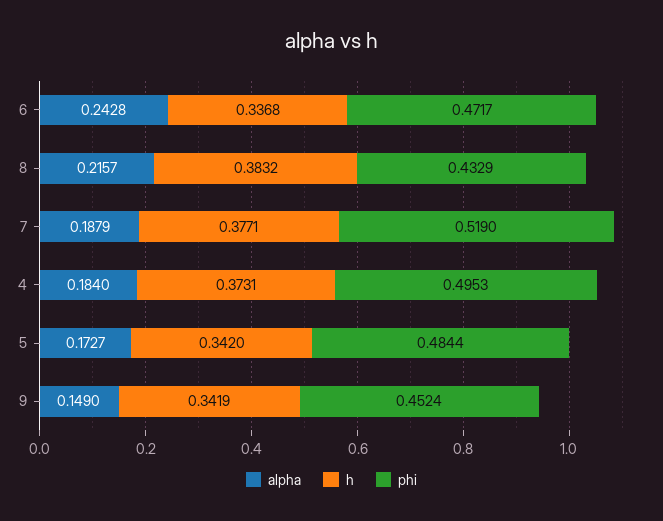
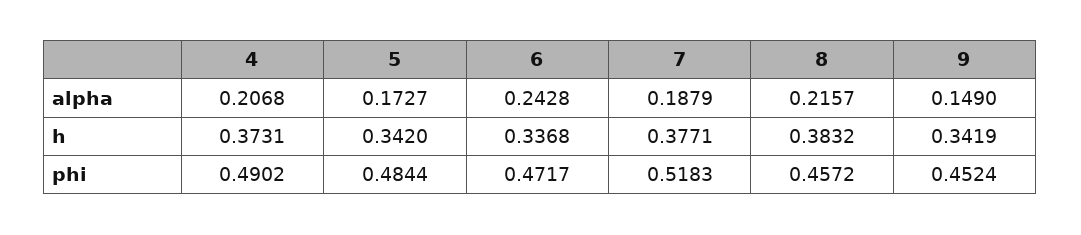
phi, 8: 0.4329 -> 0.4572
phi, 7: 0.519 -> 0.5183
alpha, 4: 0.184 -> 0.2068
phi, 4: 0.4953 -> 0.4902

